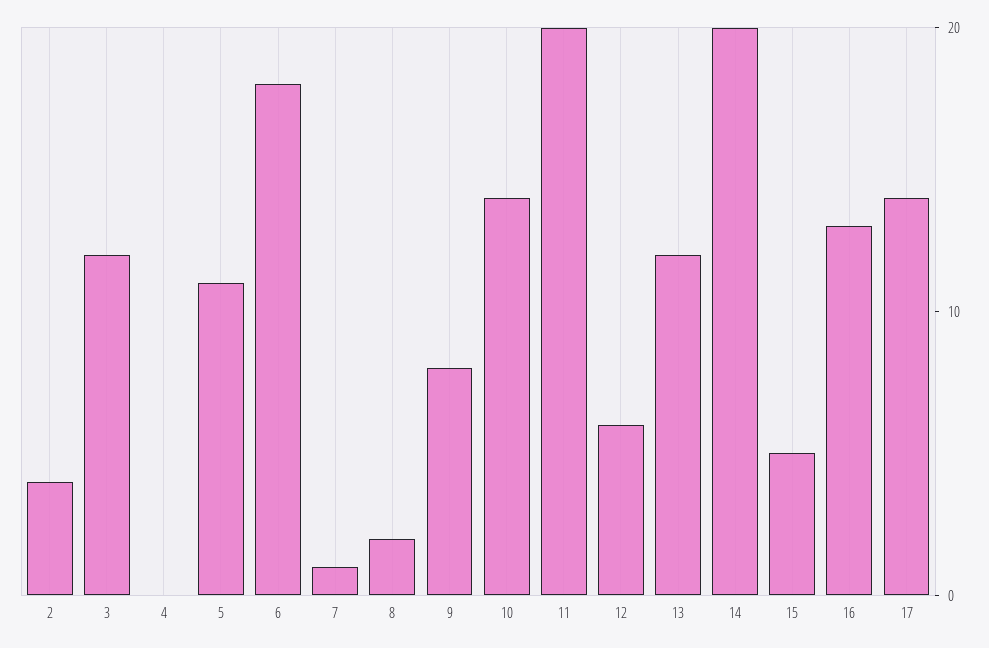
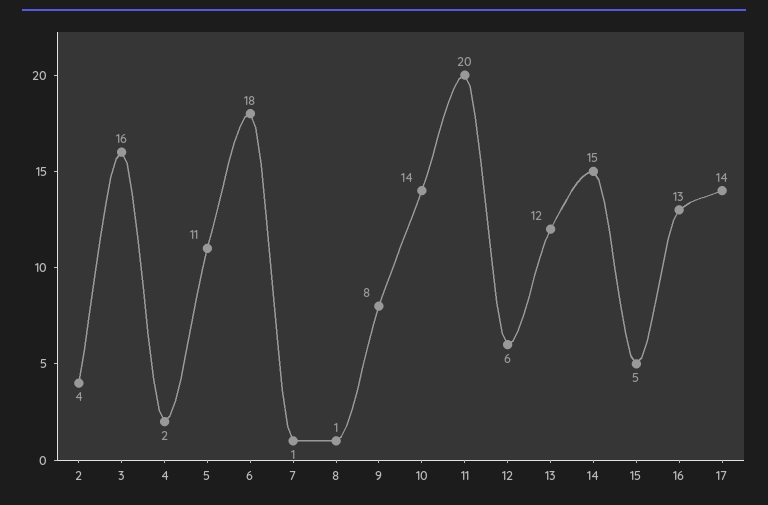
3: 12 -> 16
4: 0 -> 2
8: 2 -> 1
14: 20 -> 15

